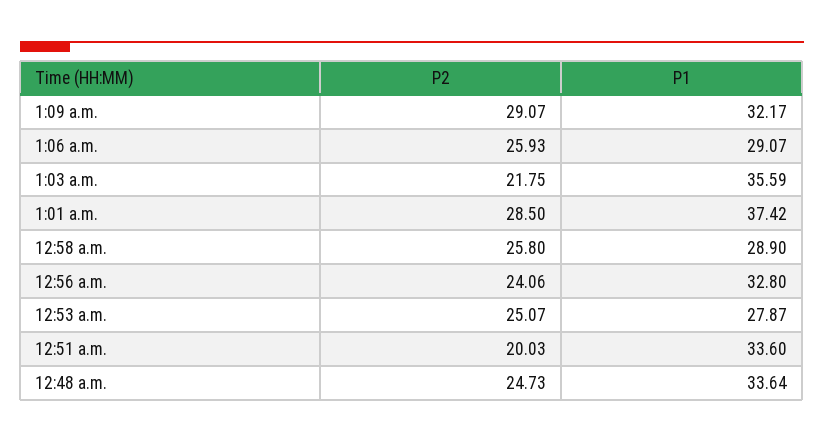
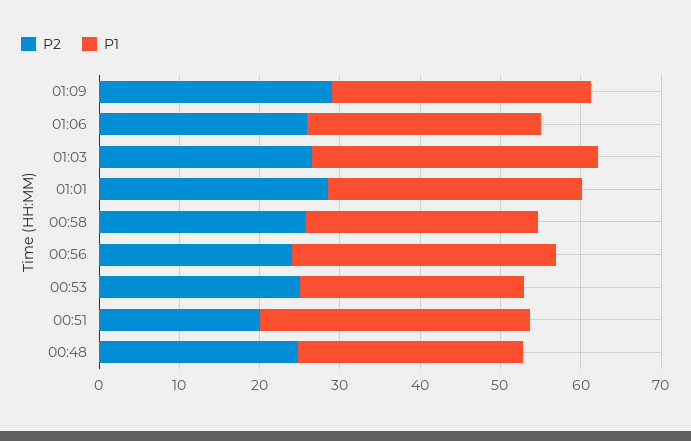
P2, 1:03 a.m.: 21.75 -> 26
P1, 1:01 a.m.: 37.42 -> 32
P1, 12:48 a.m.: 33.64 -> 28

